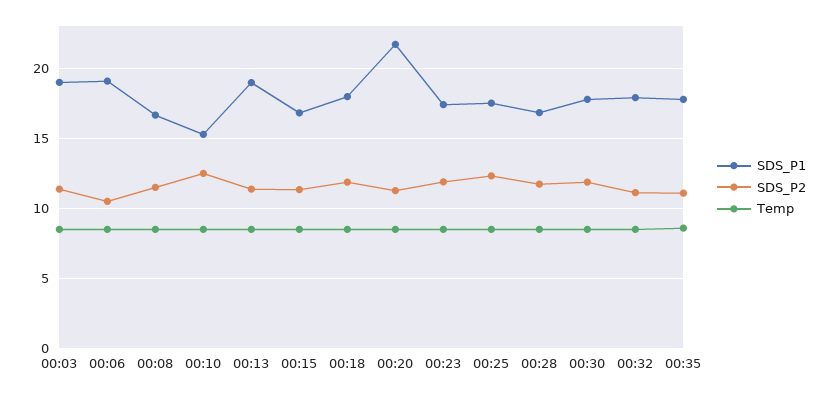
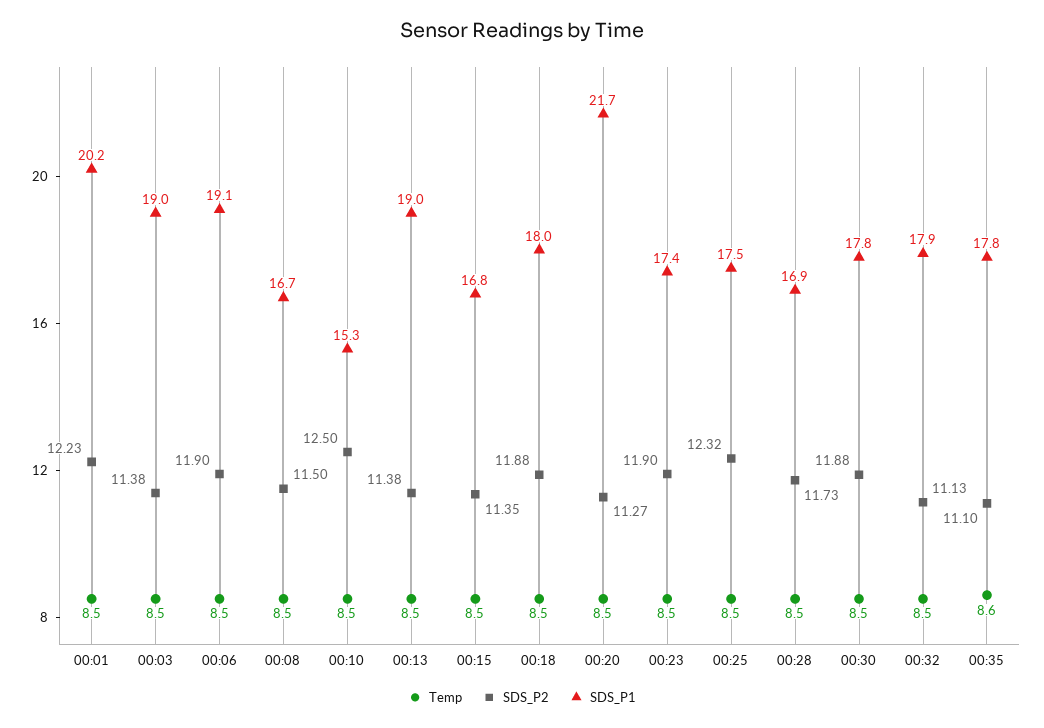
SDS_P2, 00:06: 10.5 -> 11.9
Temp, 00:01: none -> 8.5
SDS_P2, 00:01: none -> 12.23
SDS_P1, 00:01: none -> 20.2

